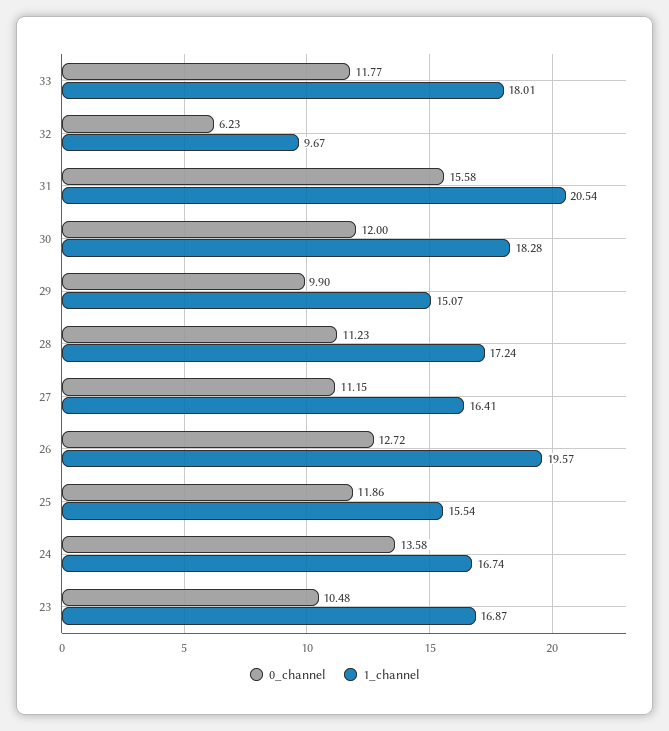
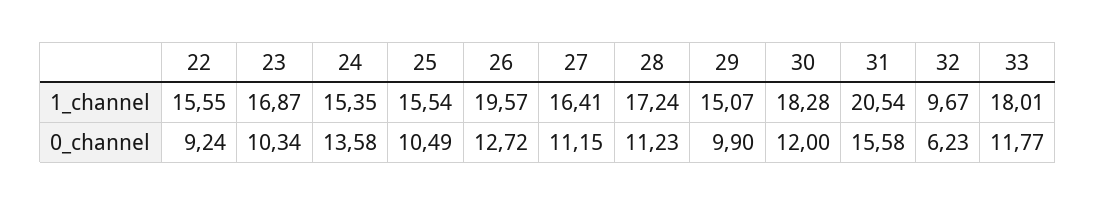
0_channel, 25: 11.86 -> 10.49
1_channel, 24: 16.74 -> 15.35
0_channel, 23: 10.48 -> 10.34
1_channel, 22: none -> 15.55
0_channel, 22: none -> 9.24

